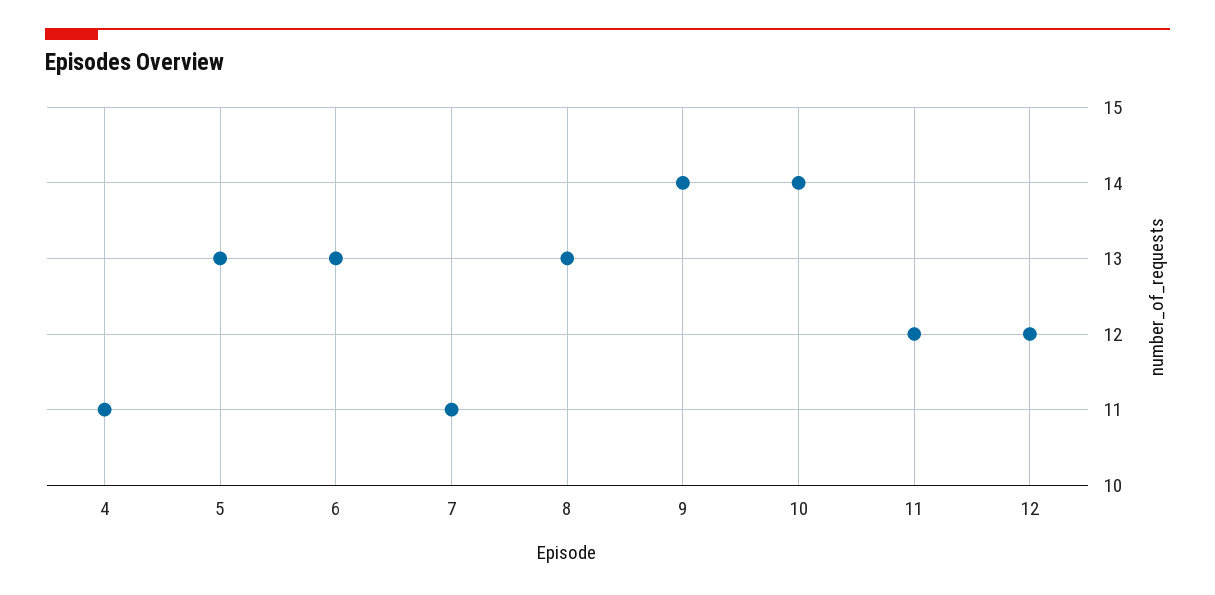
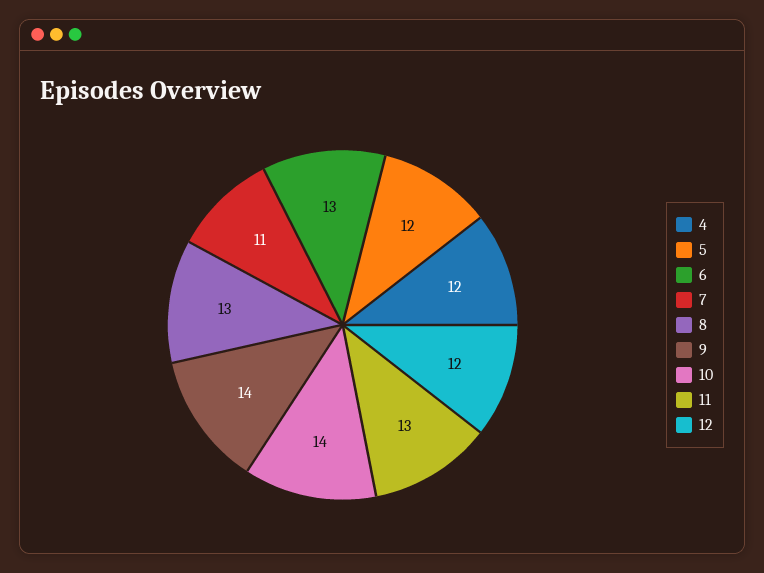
4: 11 -> 12
5: 13 -> 12
11: 12 -> 13

